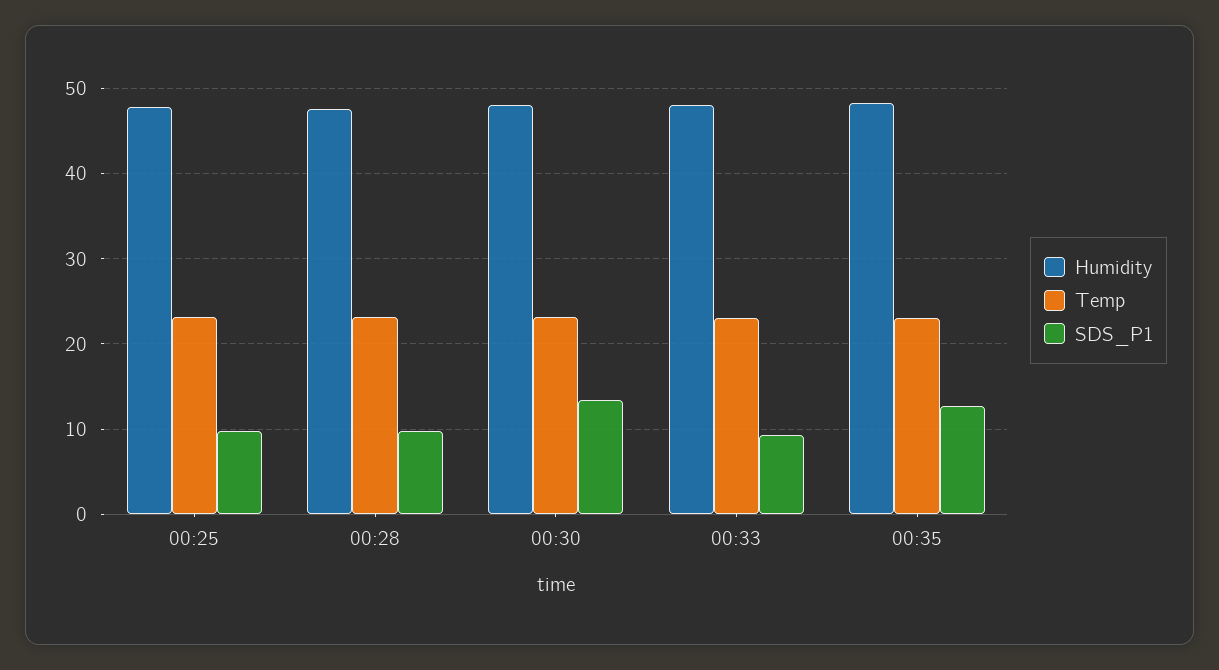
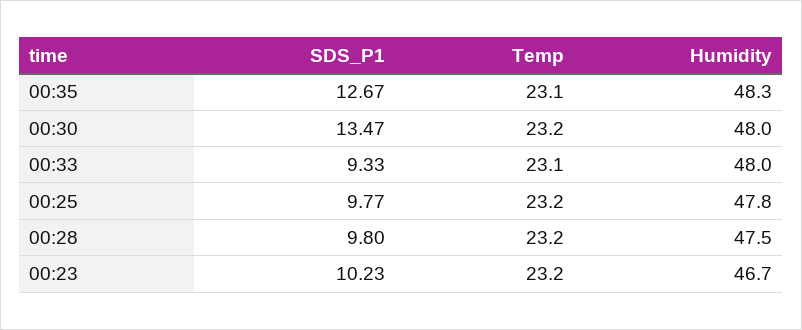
SDS_P1, 00:23: none -> 10.23
Temp, 00:23: none -> 23.2
Humidity, 00:23: none -> 46.7

